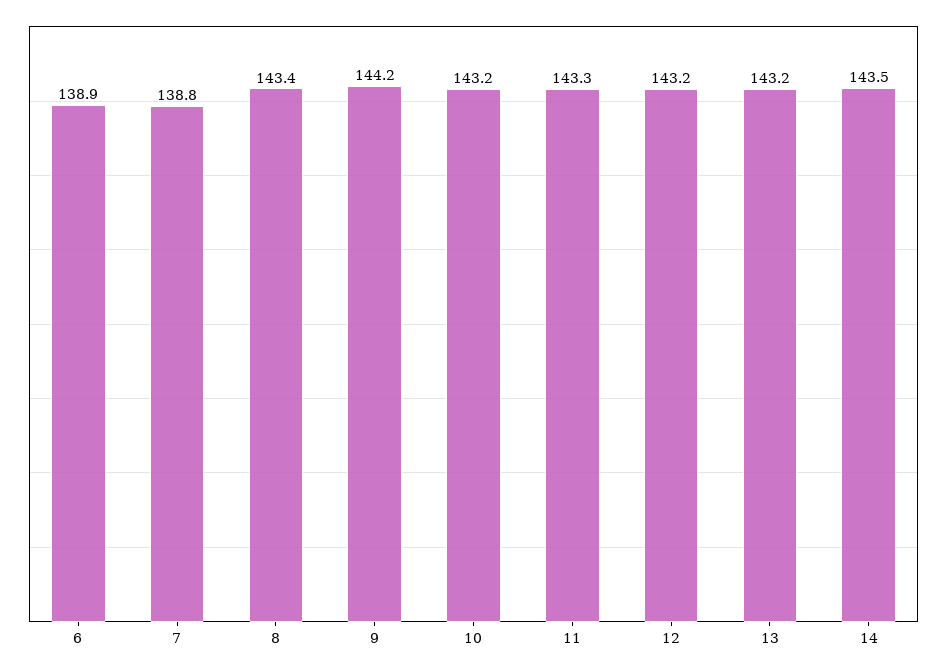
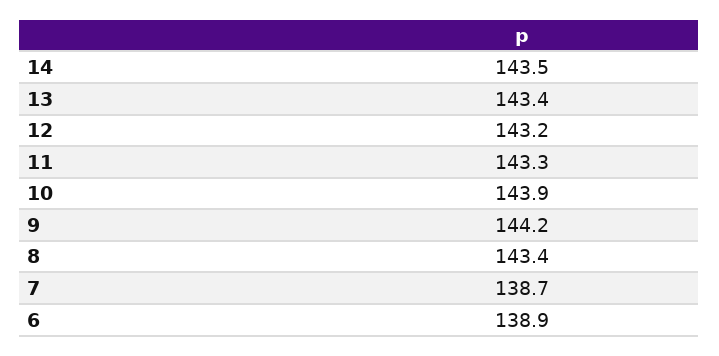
7: 138.8 -> 138.7
10: 143.2 -> 143.9
13: 143.2 -> 143.4

